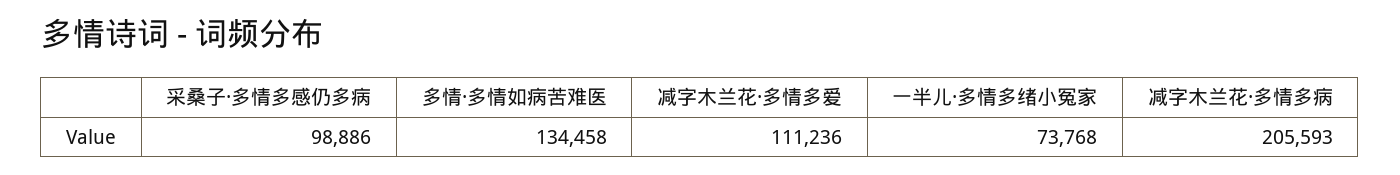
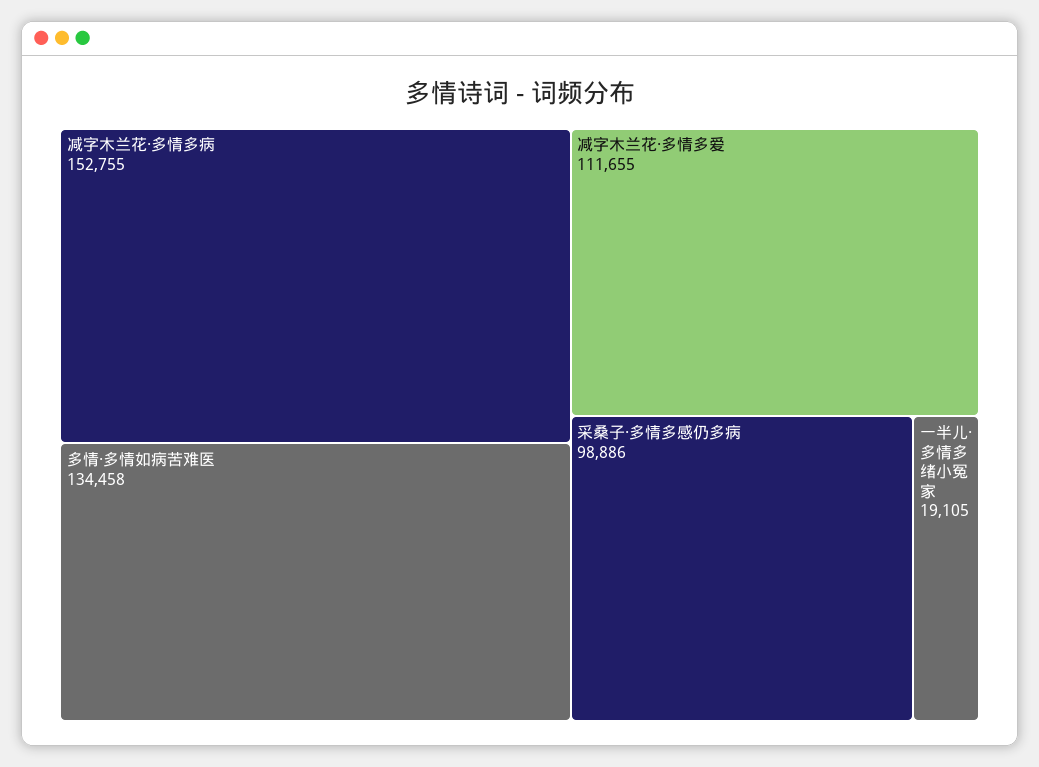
减字木兰花·多情多爱: 111236 -> 111655
一半儿·多情多绪小冤家: 73768 -> 19105
减字木兰花·多情多病: 205593 -> 152755

